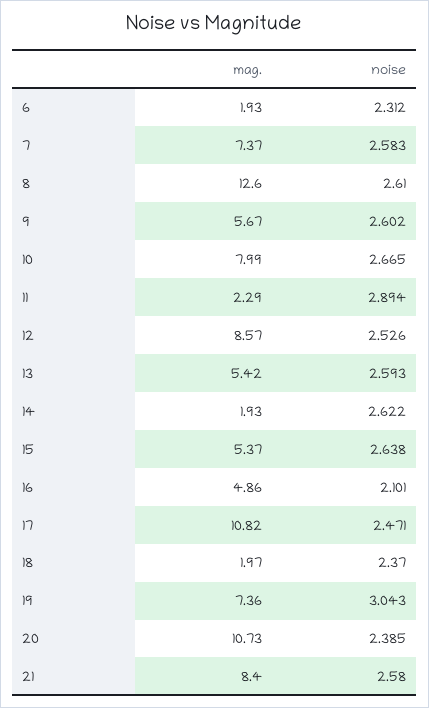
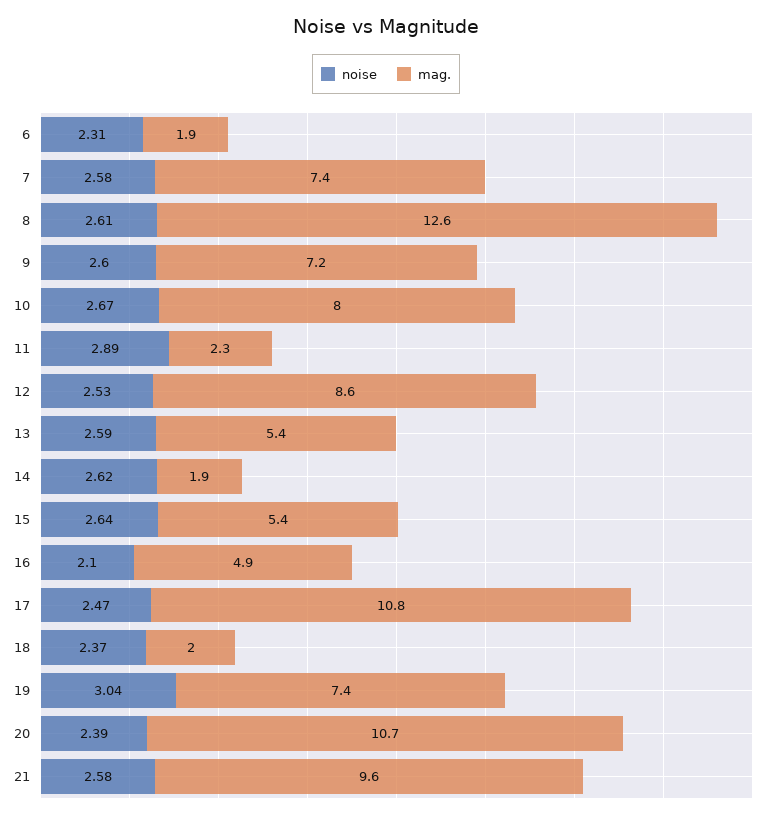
mag., 9: 5.67 -> 7.2
mag., 21: 8.4 -> 9.6

